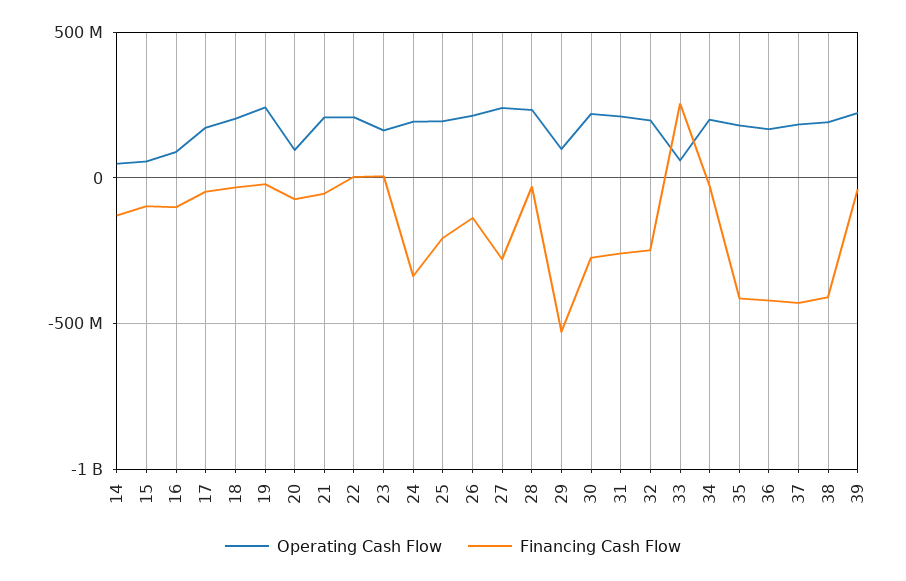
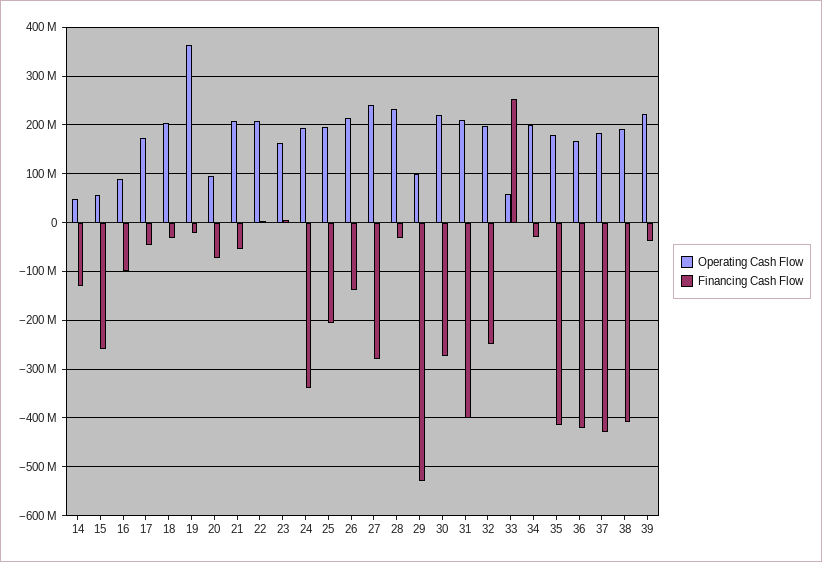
Financing Cash Flow, 15: -100000000 -> -260000000
Operating Cash Flow, 19: 250000000 -> 360000000
Financing Cash Flow, 31: -250000000 -> -400000000

